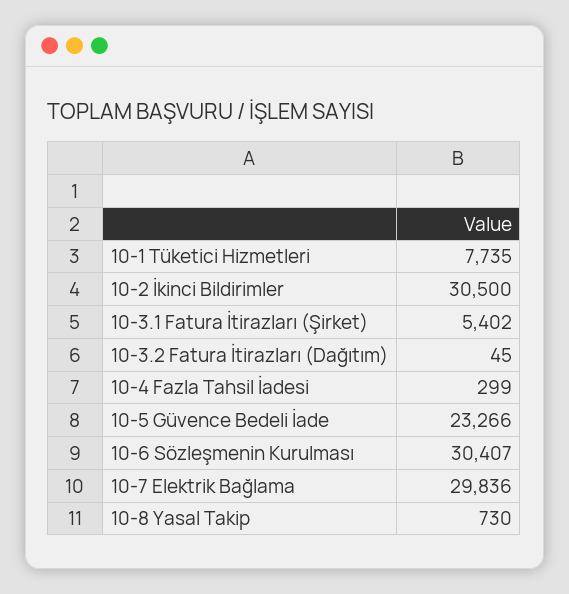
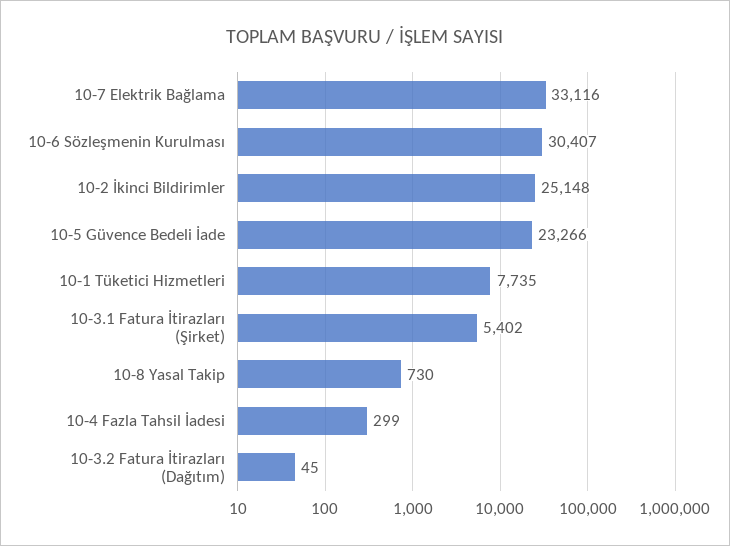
10-2 İkinci Bildirimler: 30500 -> 25148
10-7 Elektrik Bağlama: 29836 -> 33116

